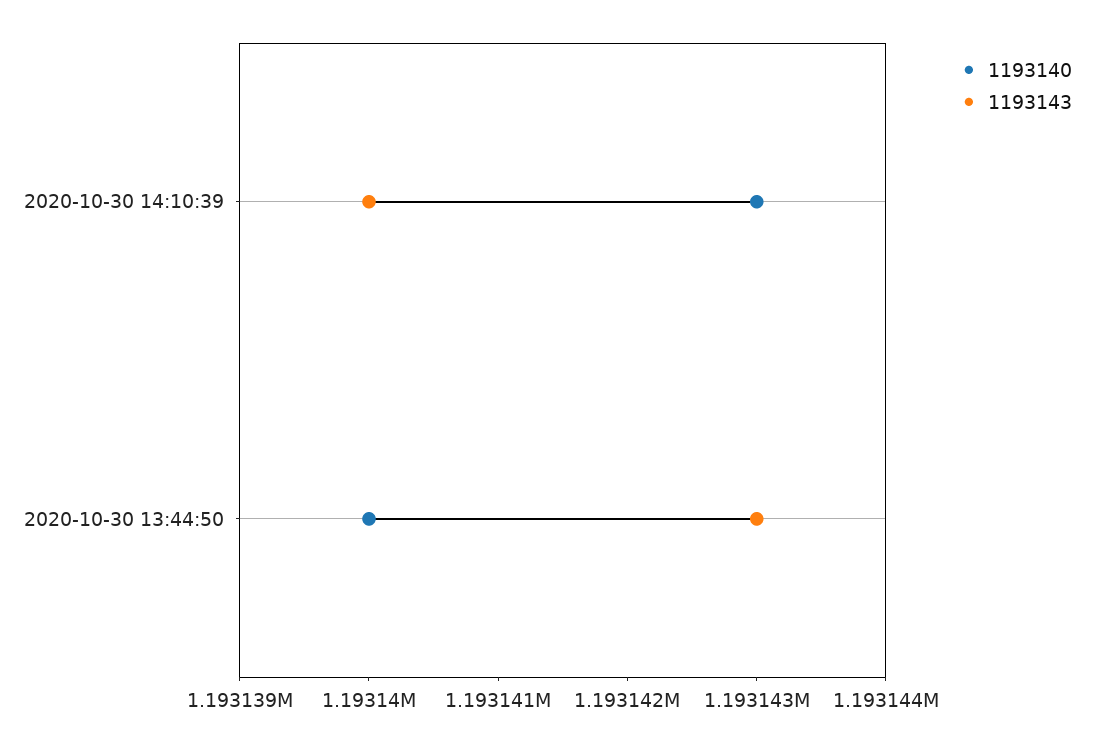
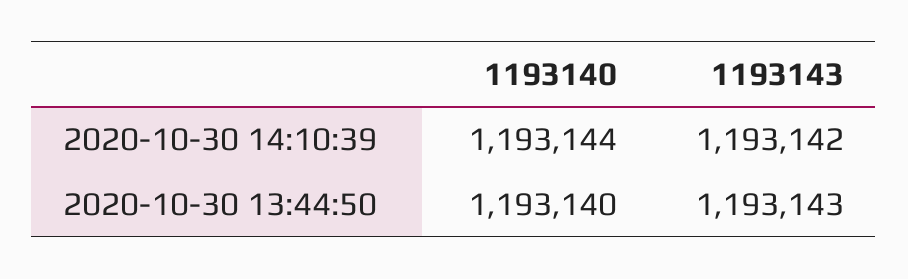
1193140, 2020-10-30 14:10:39: 1193143 -> 1193144
1193143, 2020-10-30 14:10:39: 1193140 -> 1193142

